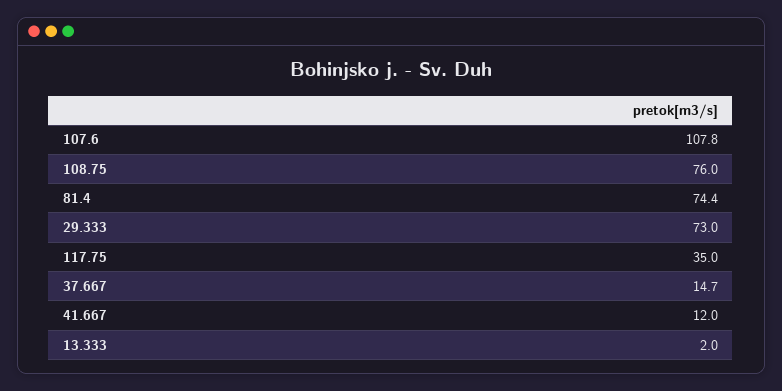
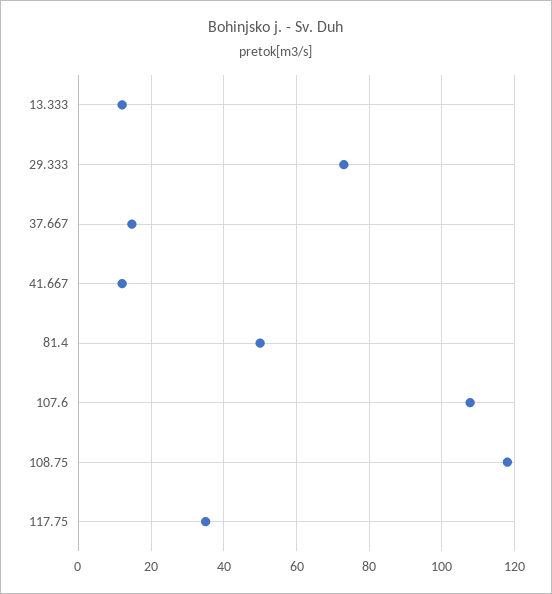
108.75: 76 -> 118
81.4: 74.4 -> 50
13.333: 2 -> 12

